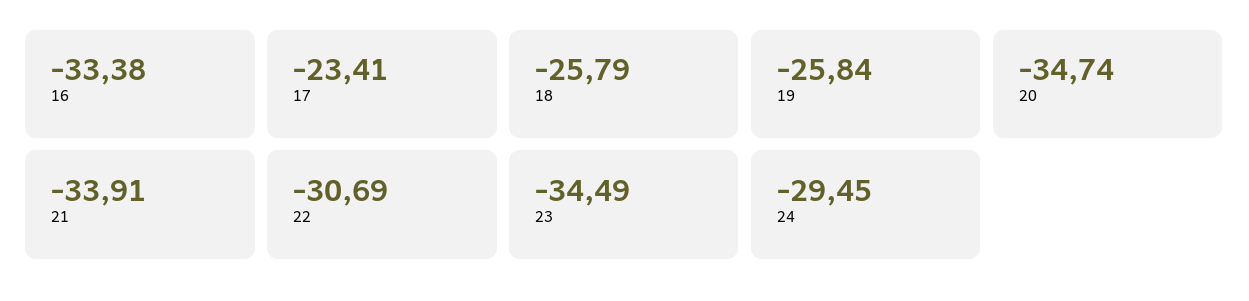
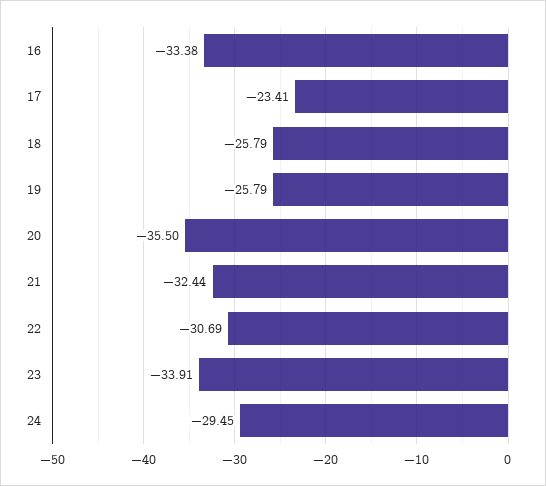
19: -25.84 -> -25.79
20: -34.74 -> -35.5
21: -33.91 -> -32.44
23: -34.49 -> -33.91

